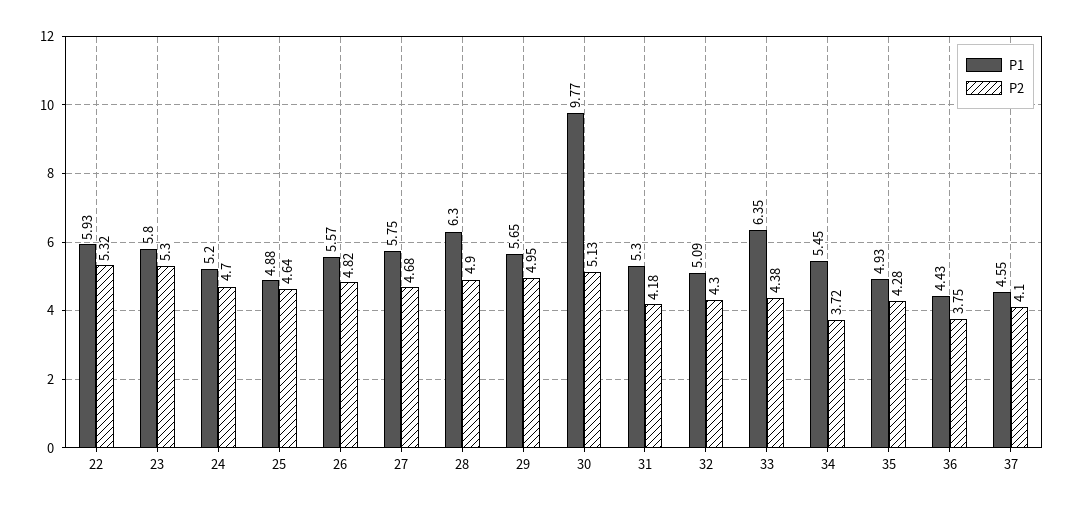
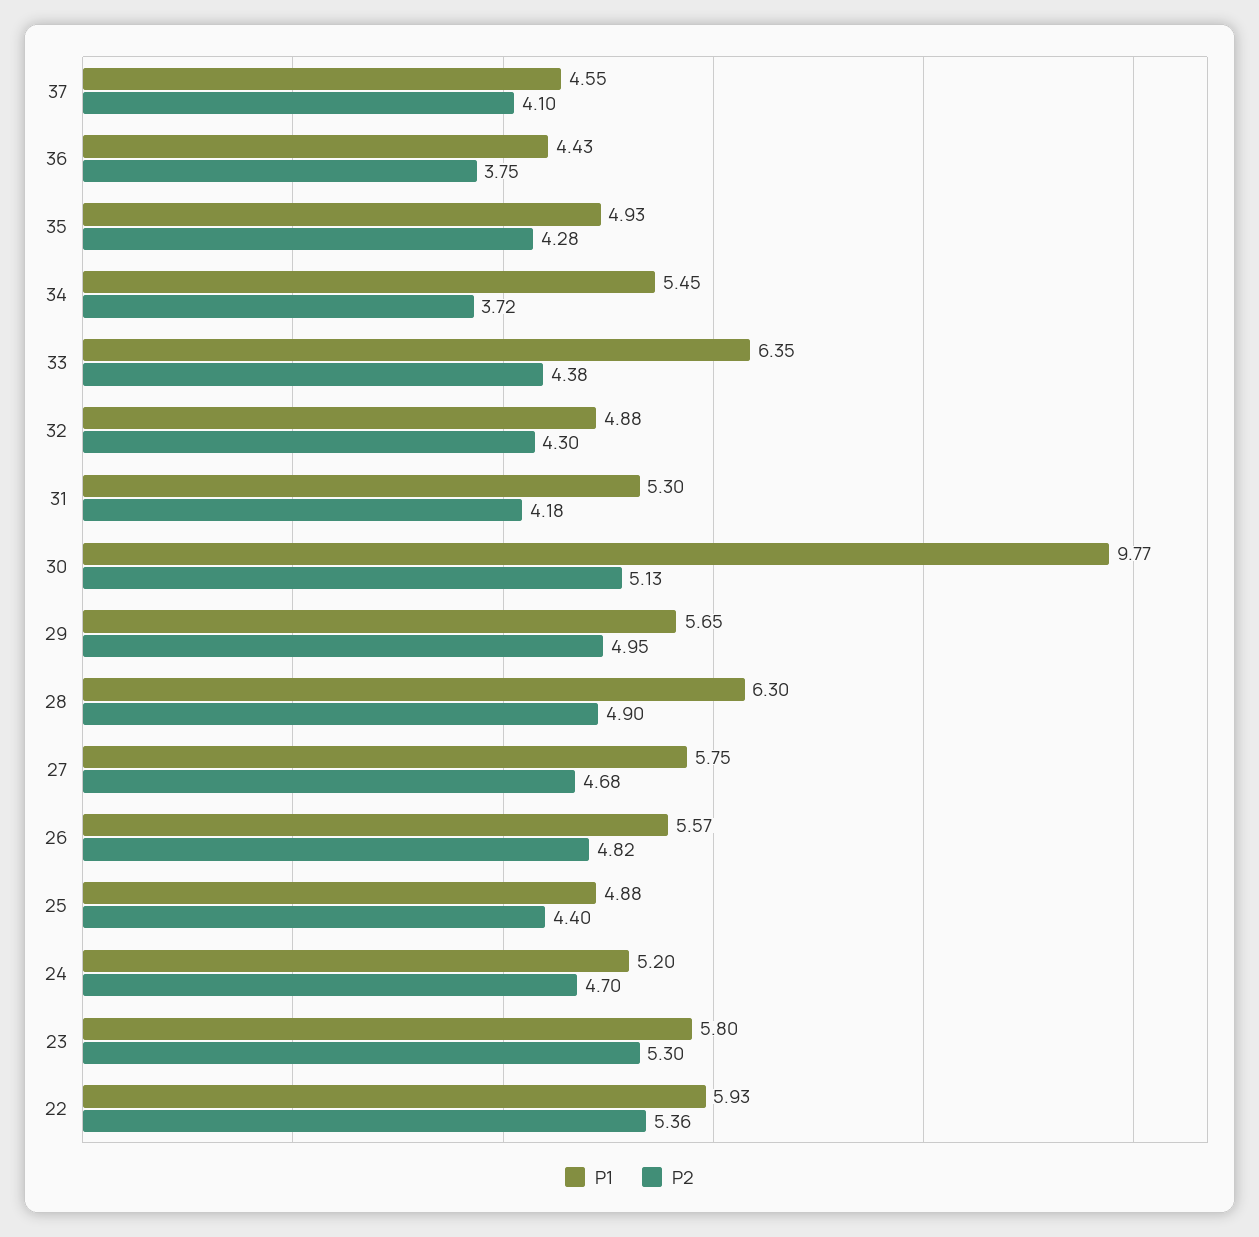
P2, 22: 5.32 -> 5.36
P2, 25: 4.64 -> 4.4
P1, 32: 5.09 -> 4.88

